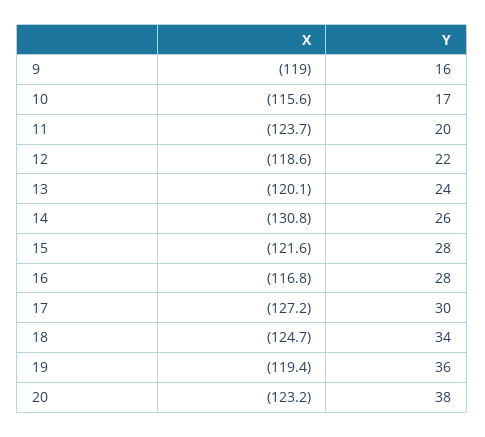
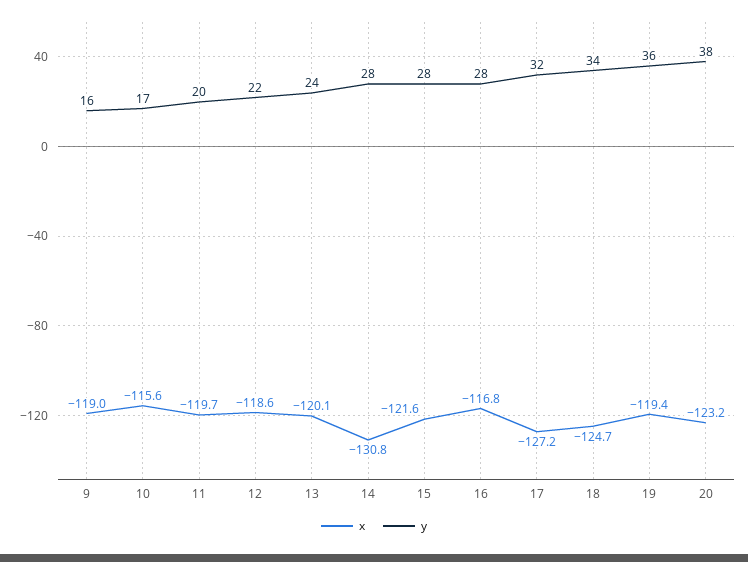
X, 11: -123.7 -> -119.7
Y, 14: 26 -> 28
Y, 17: 30 -> 32

